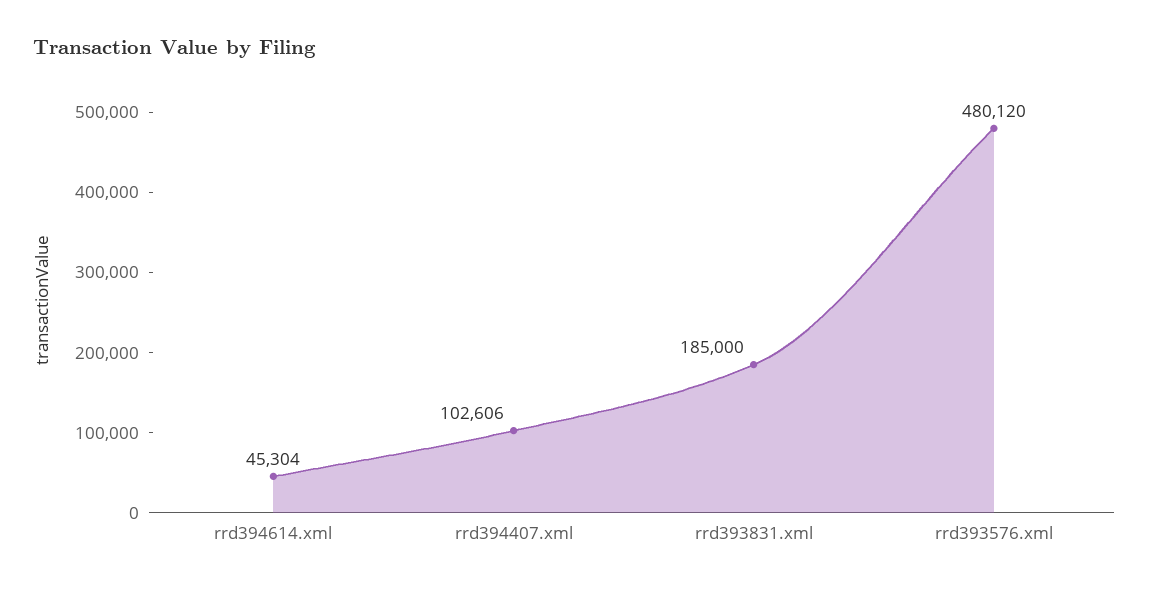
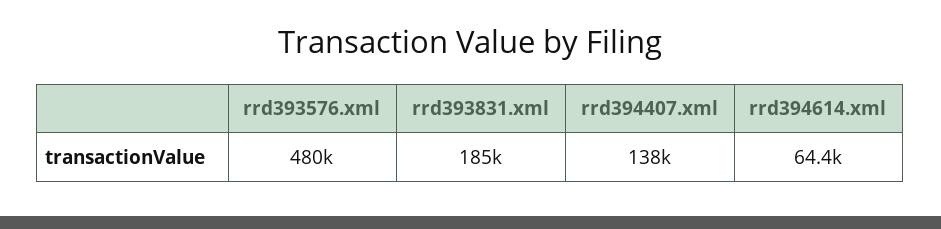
rrd394614.xml: 45304 -> 64400
rrd394407.xml: 102606 -> 138000

